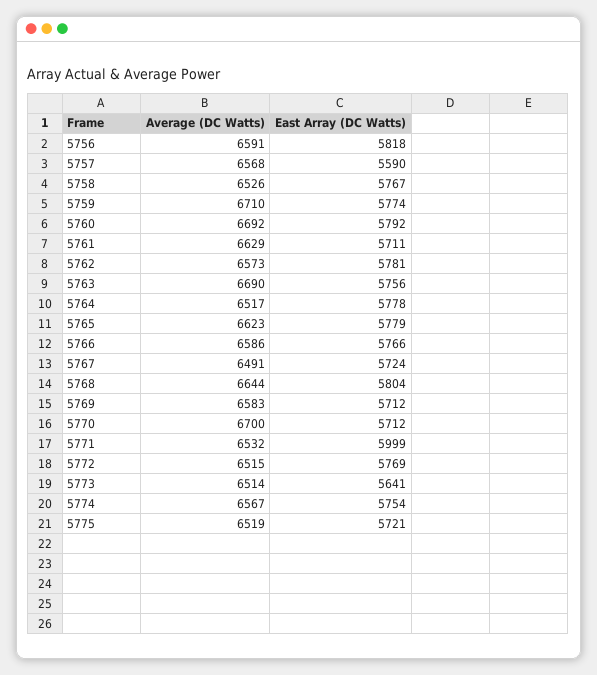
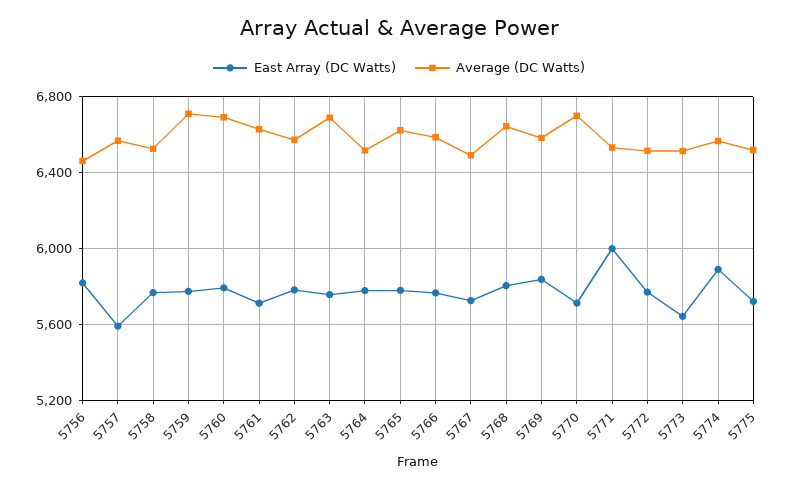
Average (DC Watts), 5756: 6591 -> 6450
East Array (DC Watts), 5769: 5712 -> 5850
East Array (DC Watts), 5774: 5754 -> 5900

